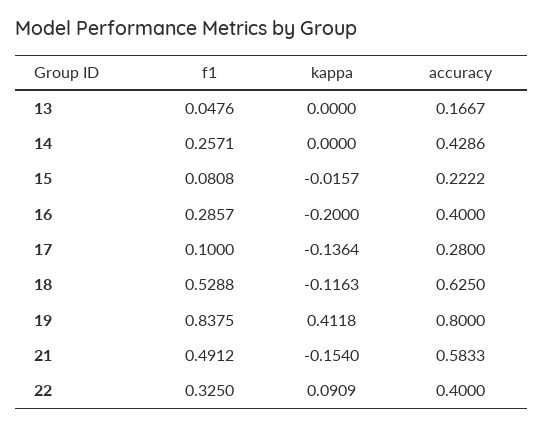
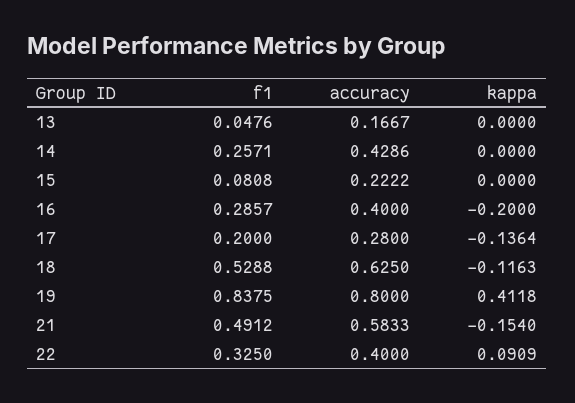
kappa, 15: -0.0157 -> 0
f1, 17: 0.1 -> 0.2

